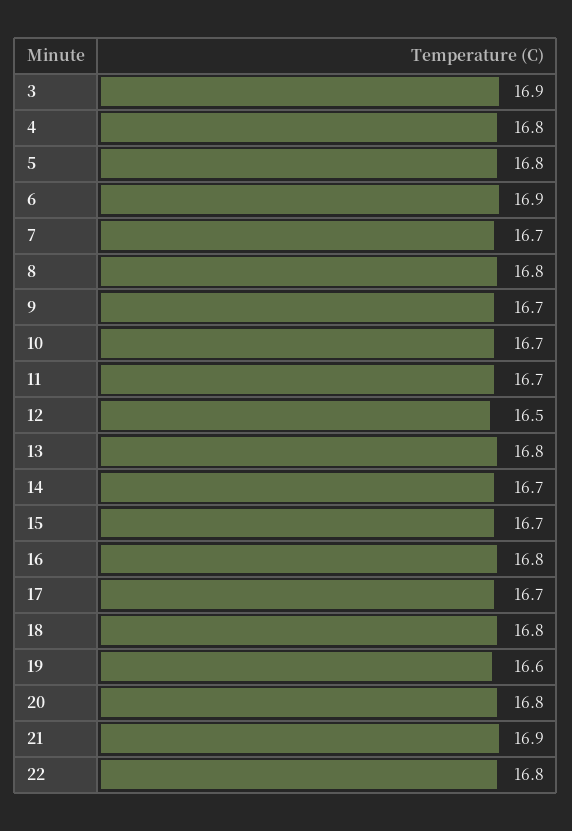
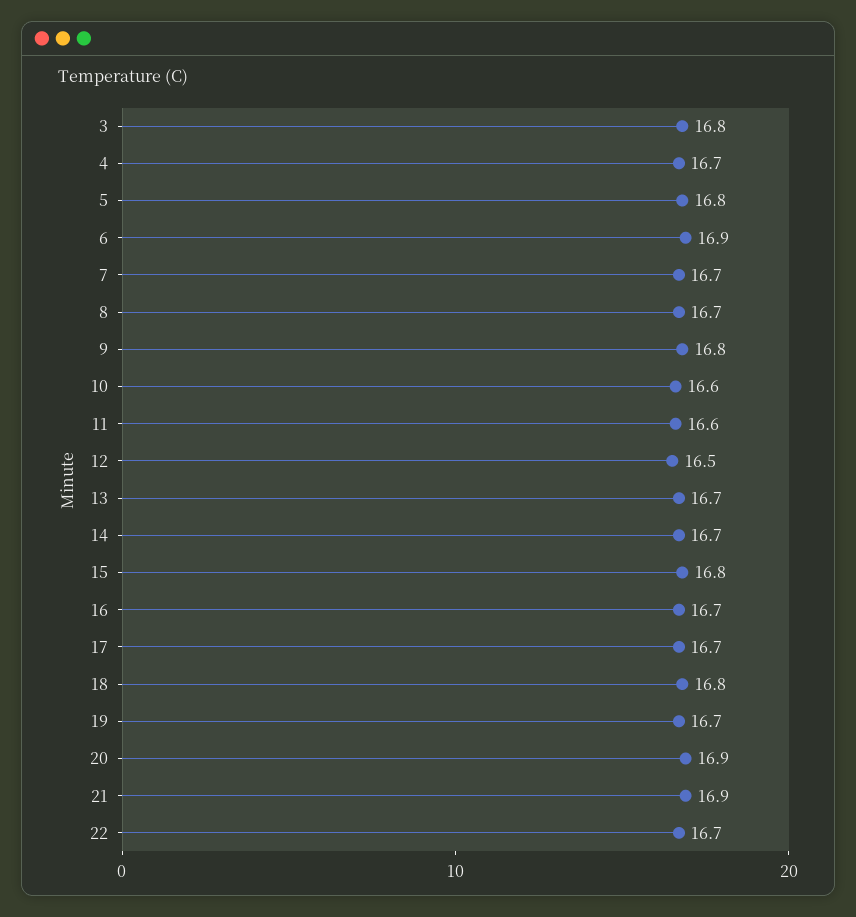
3: 16.9 -> 16.8
4: 16.8 -> 16.7
8: 16.8 -> 16.7
9: 16.7 -> 16.8
10: 16.7 -> 16.6
11: 16.7 -> 16.6
13: 16.8 -> 16.7
15: 16.7 -> 16.8
16: 16.8 -> 16.7
19: 16.6 -> 16.7
20: 16.8 -> 16.9
22: 16.8 -> 16.7

